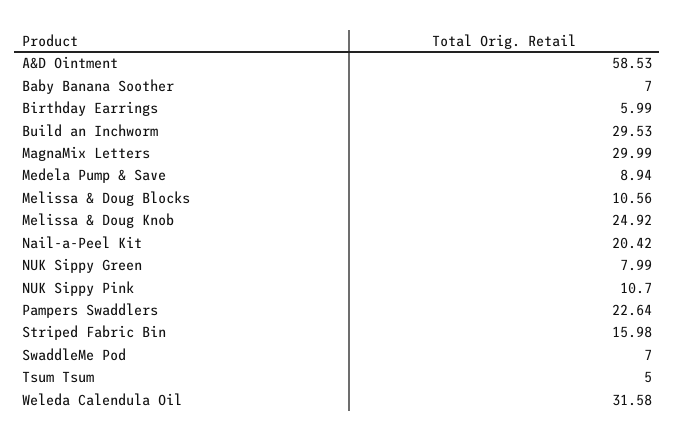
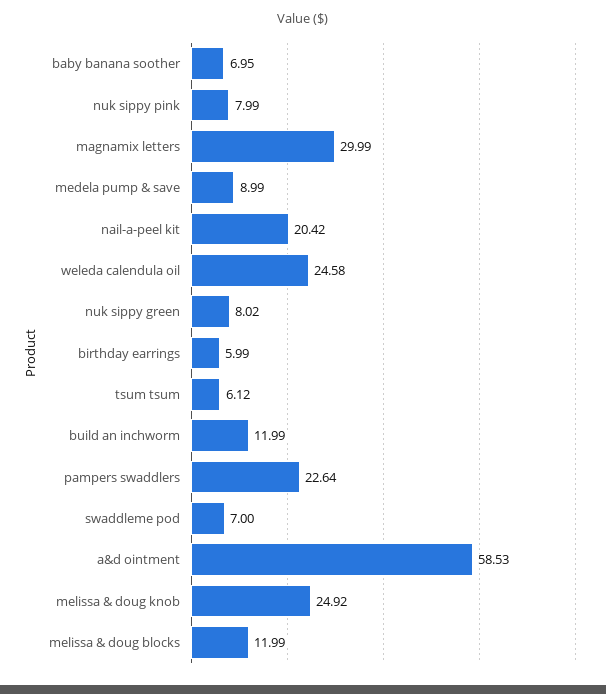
Baby Banana Soother: 7 -> 6.95
Build an Inchworm: 29.53 -> 11.99
Medela Pump & Save: 8.94 -> 8.99
Melissa & Doug Blocks: 10.56 -> 11.99
NUK Sippy Green: 7.99 -> 8.02
NUK Sippy Pink: 10.7 -> 7.99
Striped Fabric Bin: 15.98 -> none
Tsum Tsum: 5 -> 6.12
Weleda Calendula Oil: 31.58 -> 24.58

